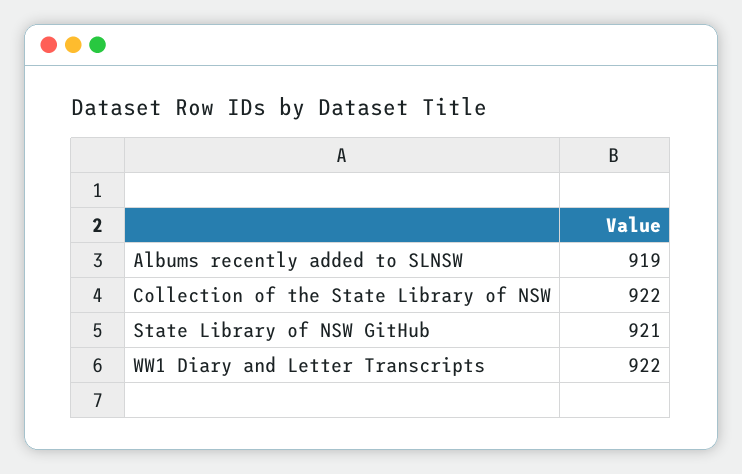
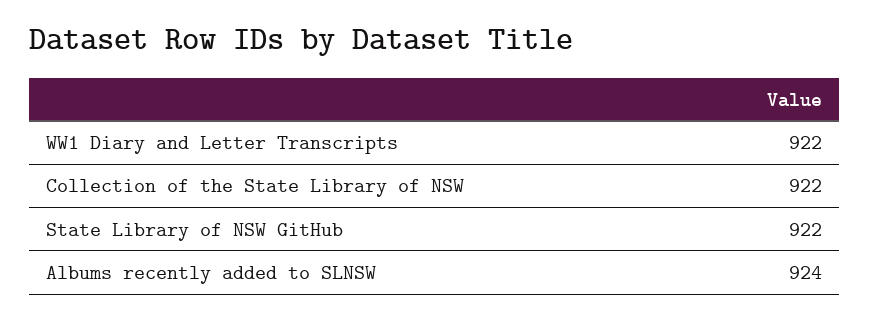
Albums recently added to SLNSW: 919 -> 924
State Library of NSW GitHub: 921 -> 922

